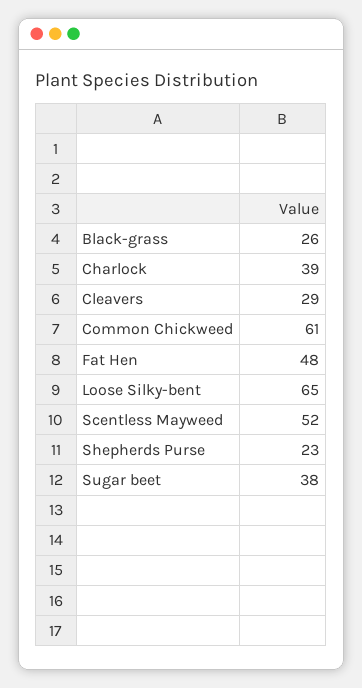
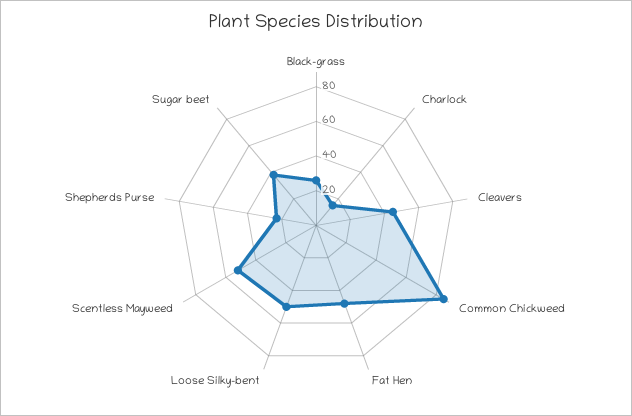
Charlock: 39 -> 15
Cleavers: 29 -> 45
Common Chickweed: 61 -> 85
Loose Silky-bent: 65 -> 50

